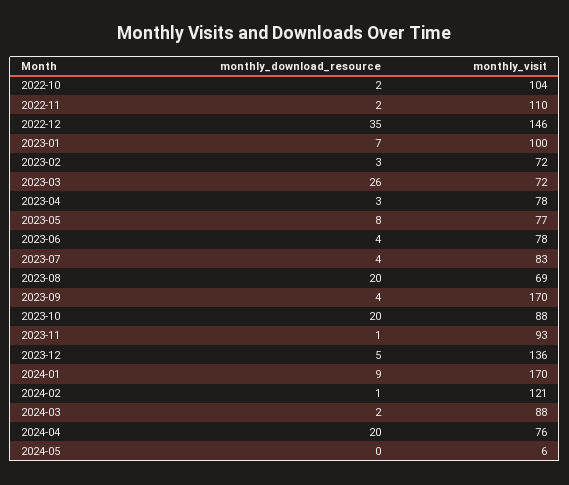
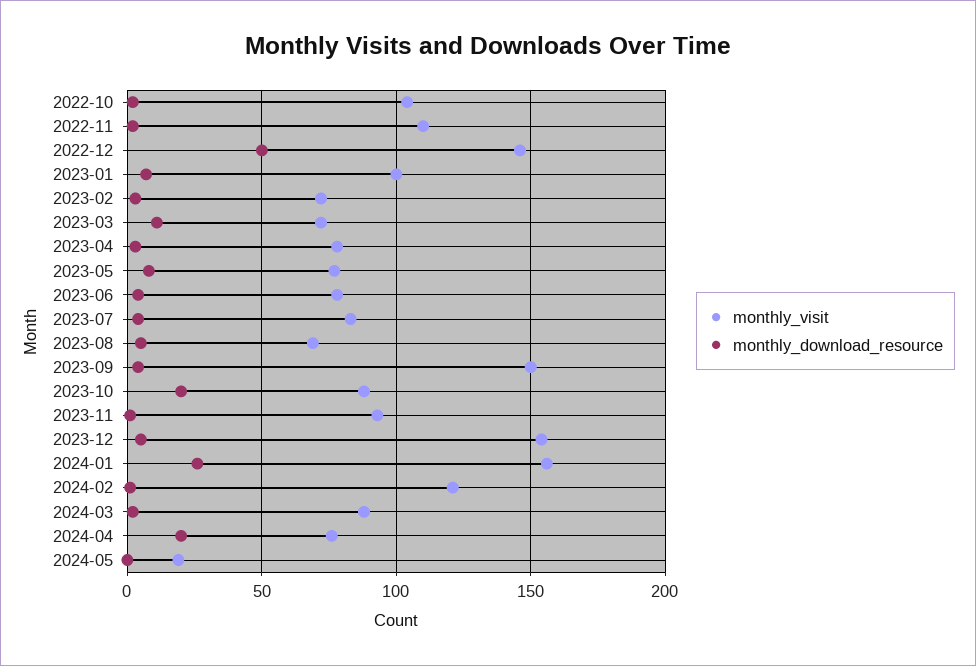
monthly_download_resource, 2022-12: 35 -> 50
monthly_download_resource, 2023-03: 26 -> 10
monthly_download_resource, 2023-08: 20 -> 5
monthly_visit, 2023-09: 170 -> 150
monthly_visit, 2023-12: 136 -> 155
monthly_download_resource, 2024-01: 9 -> 25
monthly_visit, 2024-01: 170 -> 155
monthly_visit, 2024-05: 6 -> 20

